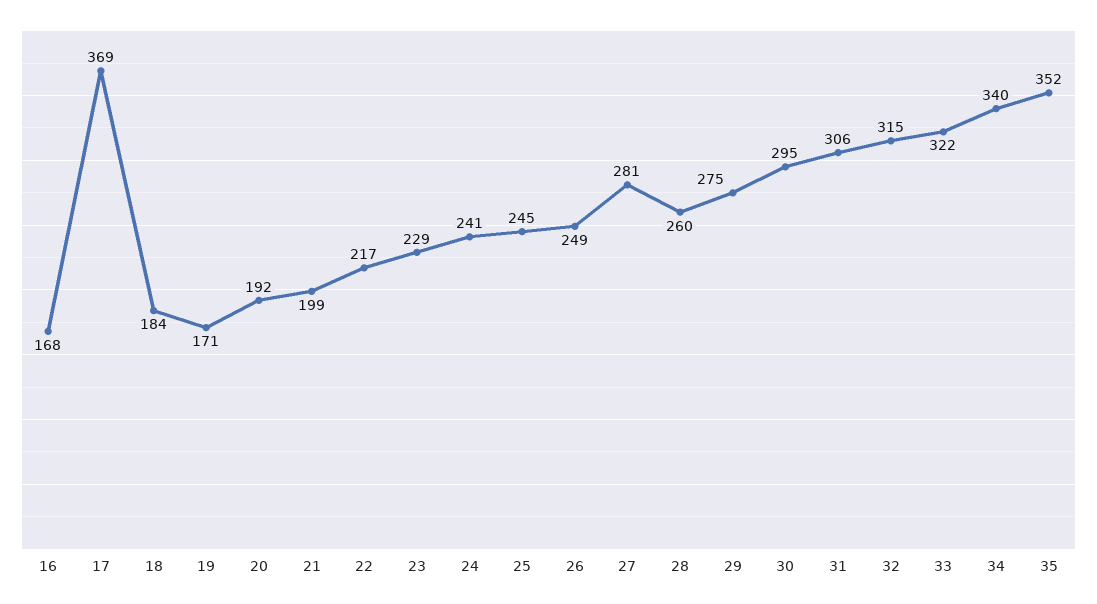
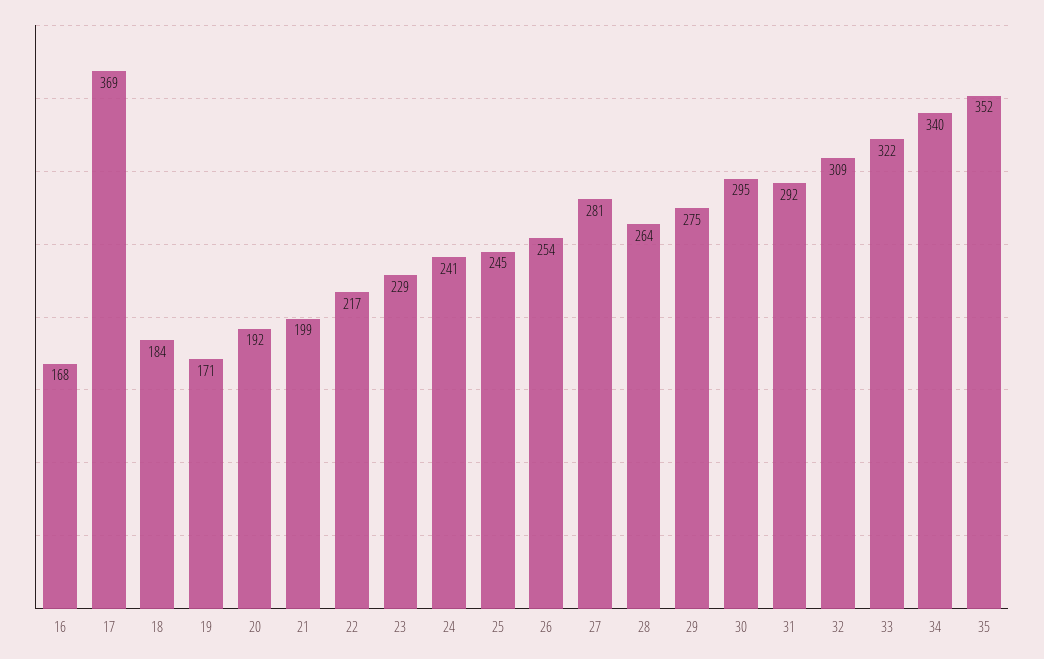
26: 249 -> 254
28: 260 -> 264
31: 306 -> 292
32: 315 -> 309

